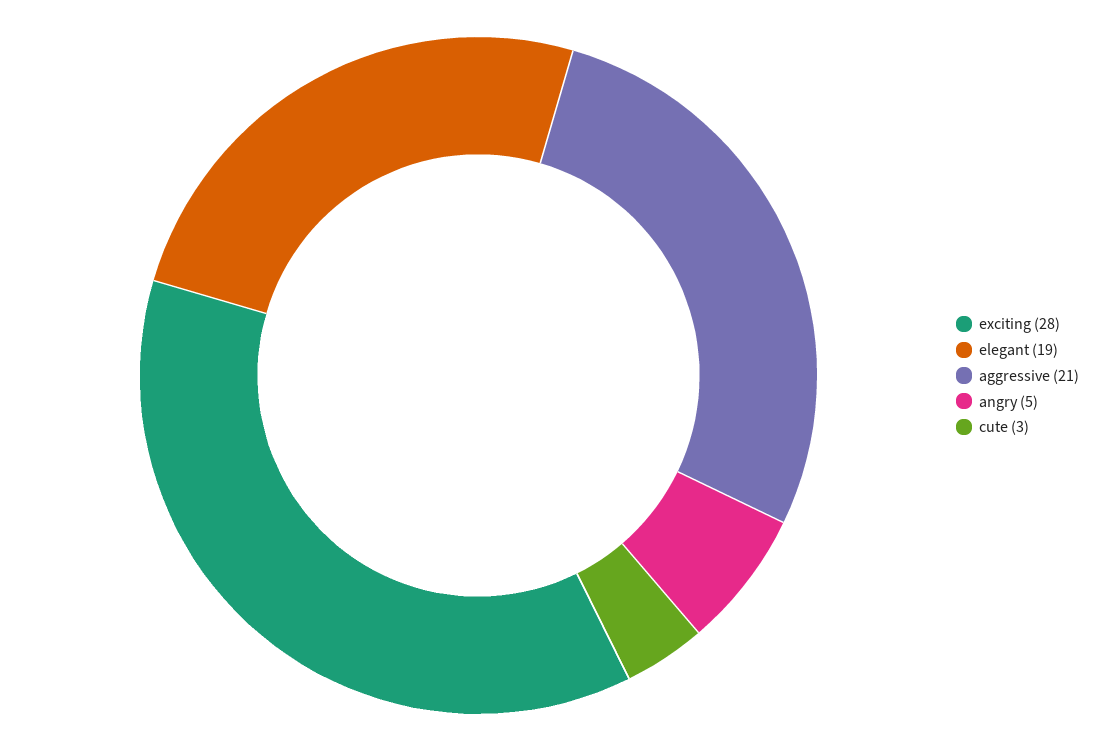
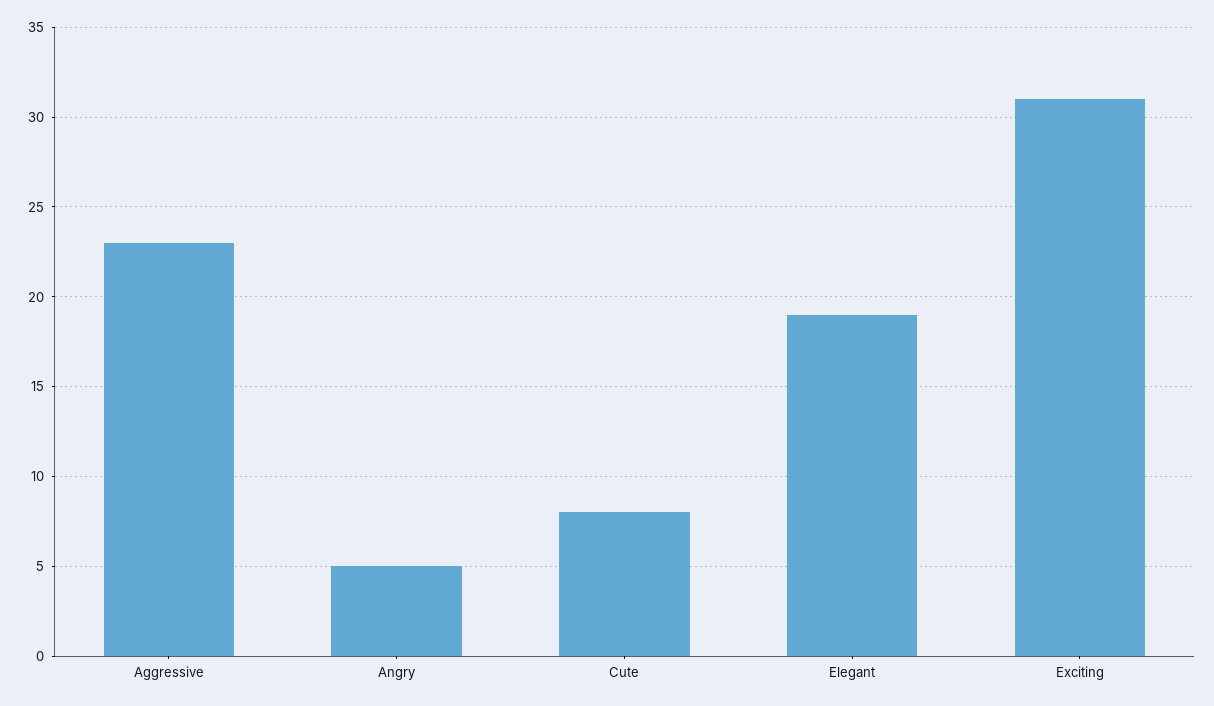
exciting: 28 -> 31
aggressive: 21 -> 23
cute: 3 -> 8

